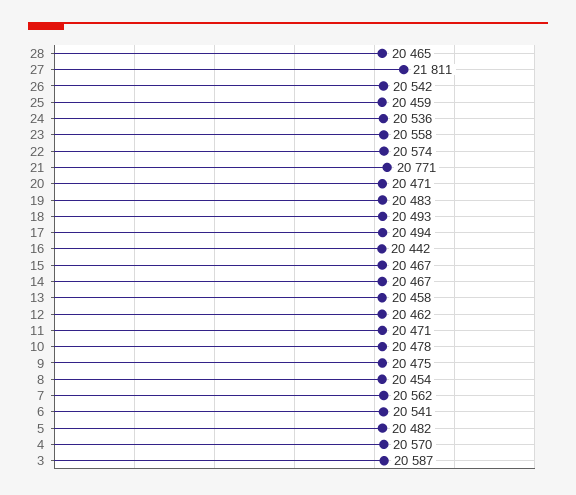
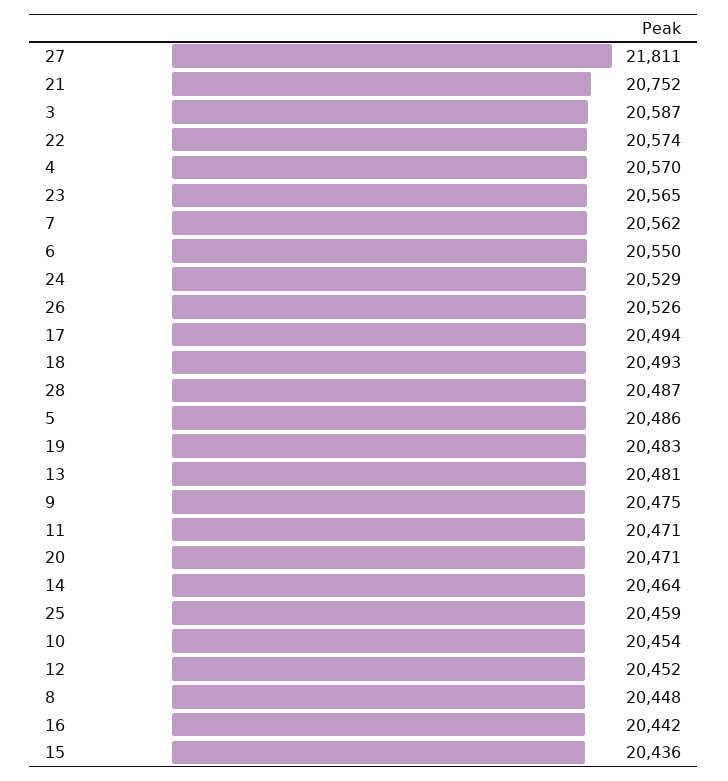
28: 20465 -> 20487
26: 20542 -> 20526
24: 20536 -> 20529
23: 20558 -> 20565
21: 20771 -> 20752
15: 20467 -> 20436
14: 20467 -> 20464
13: 20458 -> 20481
12: 20462 -> 20452
10: 20478 -> 20454
8: 20454 -> 20448
6: 20541 -> 20550
5: 20482 -> 20486

